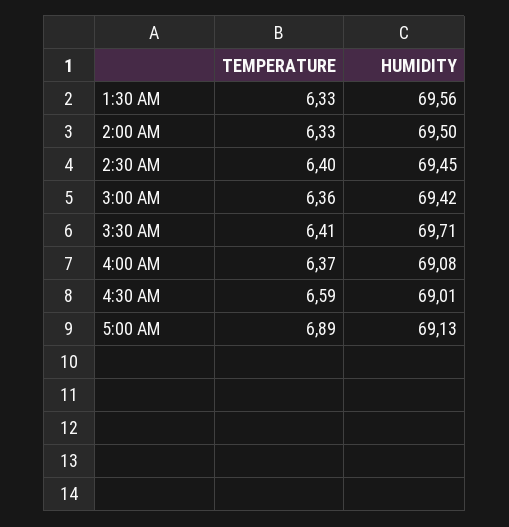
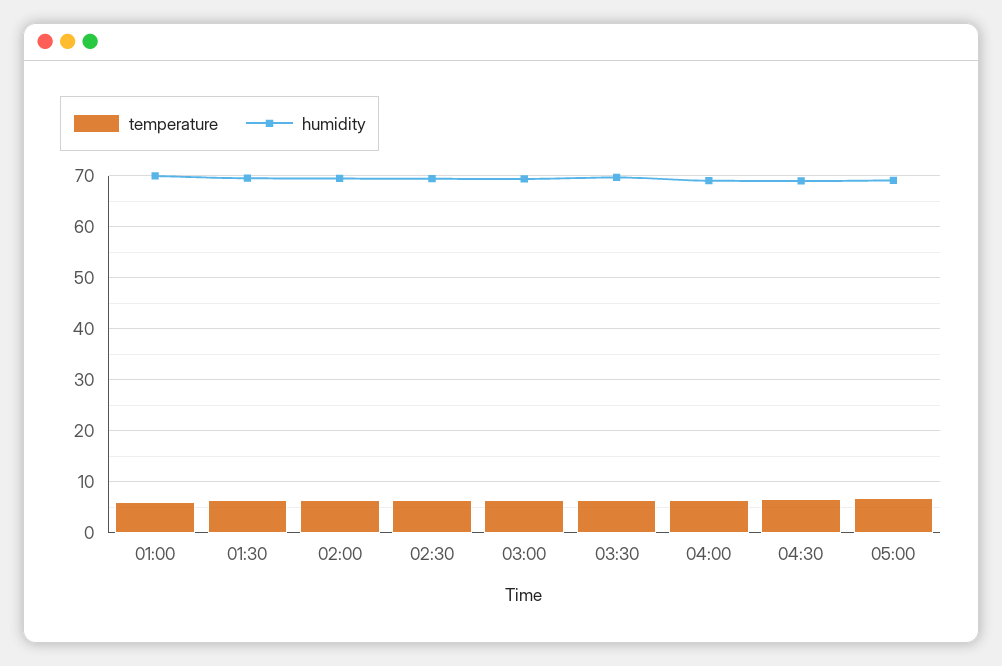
TEMPERATURE, 01:00: none -> 6
HUMIDITY, 01:00: none -> 70

